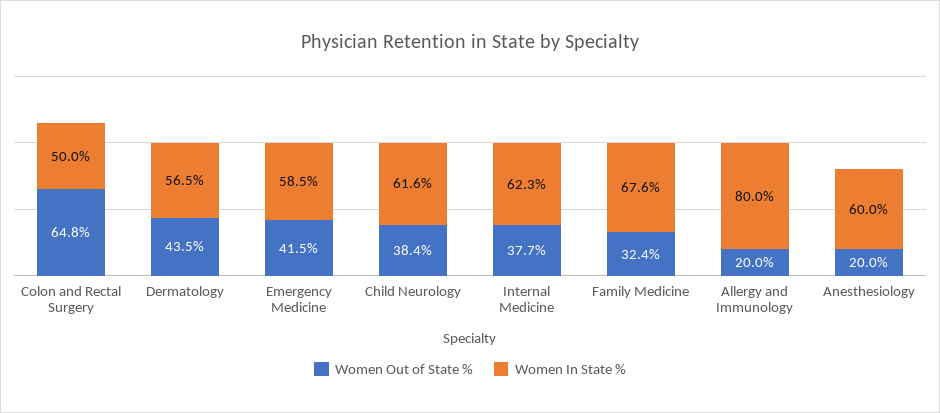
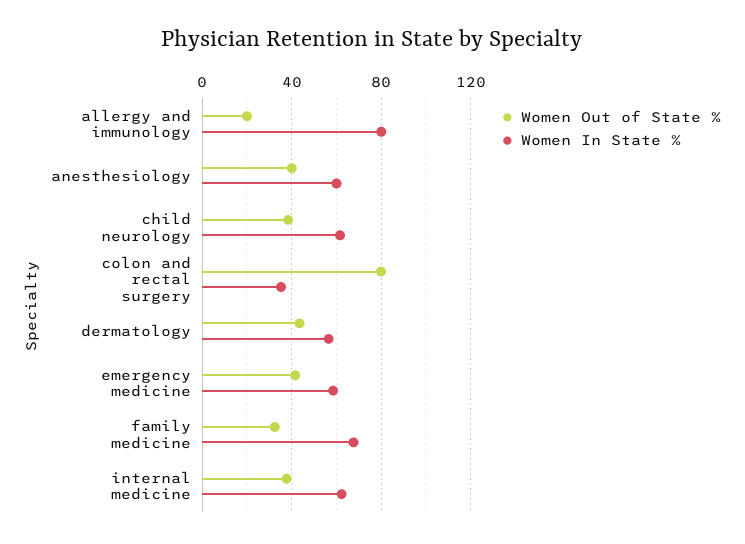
Women Out of State %, Colon and Rectal Surgery: 64.8 -> 80
Women In State %, Colon and Rectal Surgery: 50 -> 35
Women Out of State %, Anesthesiology: 20 -> 40

